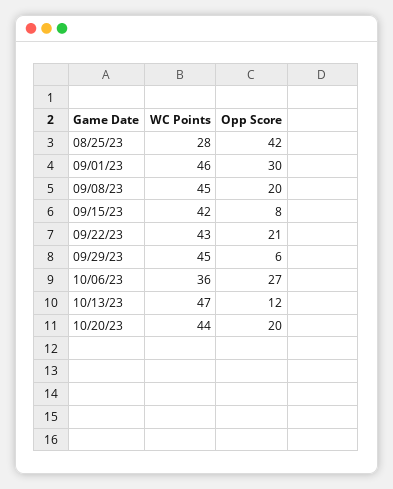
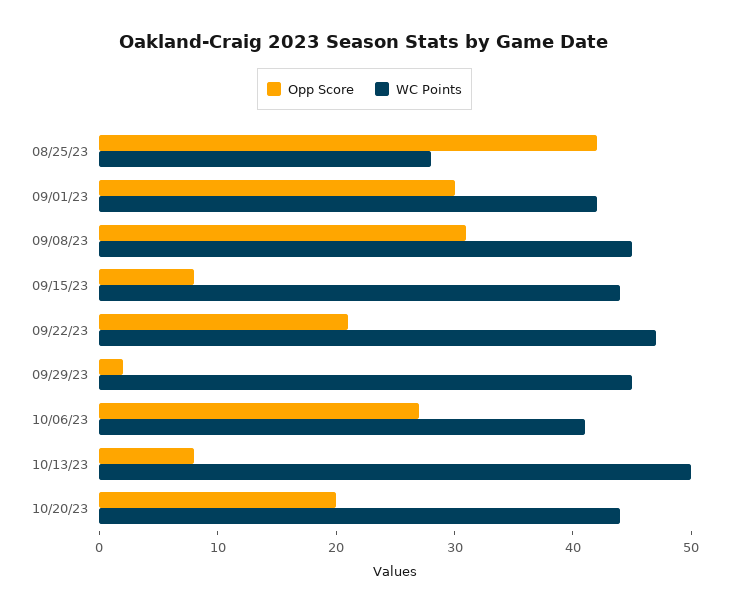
WC Points, 09/01/23: 46 -> 42
Opp Score, 09/08/23: 20 -> 31
WC Points, 09/15/23: 42 -> 44
WC Points, 09/22/23: 43 -> 47
Opp Score, 09/29/23: 6 -> 2
WC Points, 10/06/23: 36 -> 41
WC Points, 10/13/23: 47 -> 50
Opp Score, 10/13/23: 12 -> 8

